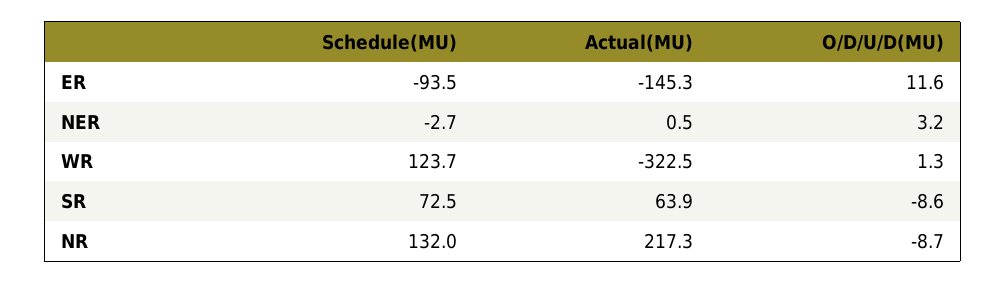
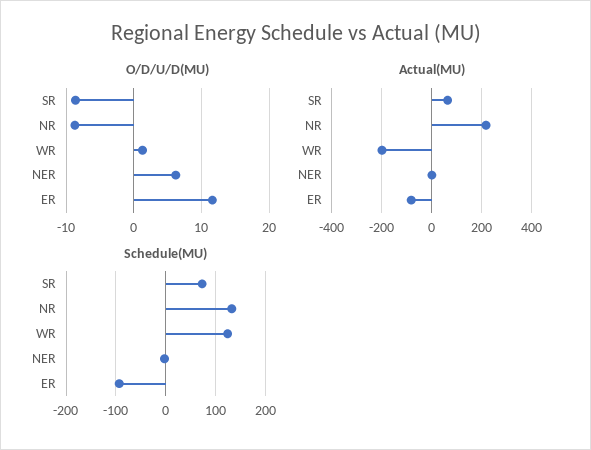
Actual(MU), ER: -145.3 -> -75
O/D/U/D(MU), NER: 3.2 -> 6
Actual(MU), WR: -322.5 -> -200

